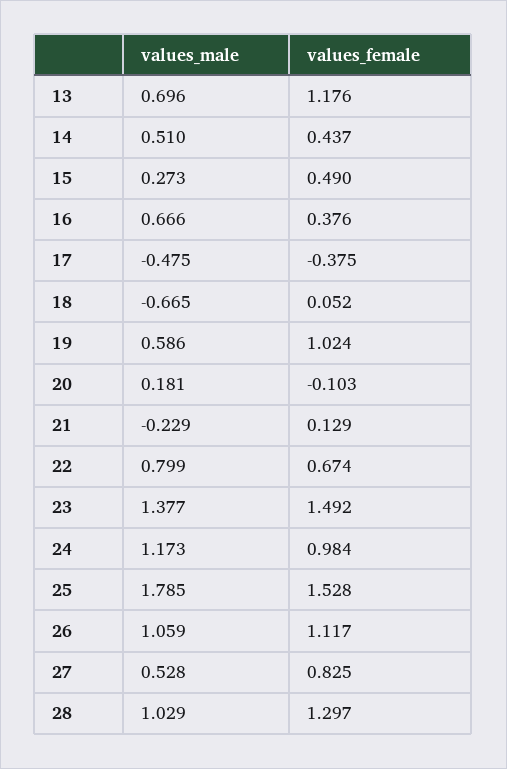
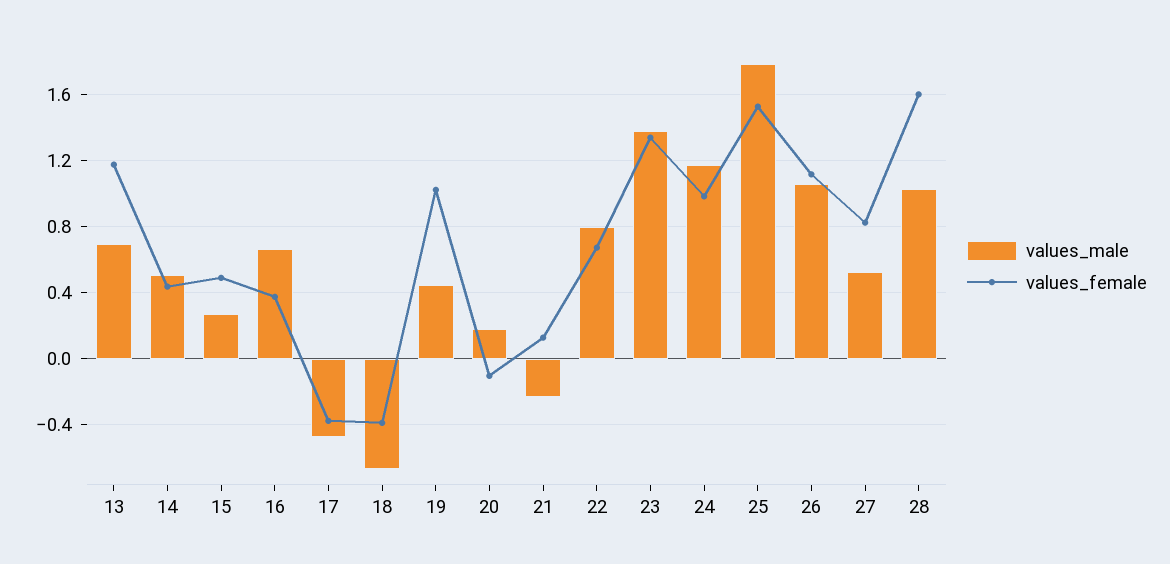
values_female, 18: 0.052 -> -0.4
values_male, 19: 0.586 -> 0.45
values_female, 23: 1.492 -> 1.35
values_female, 28: 1.297 -> 1.6

